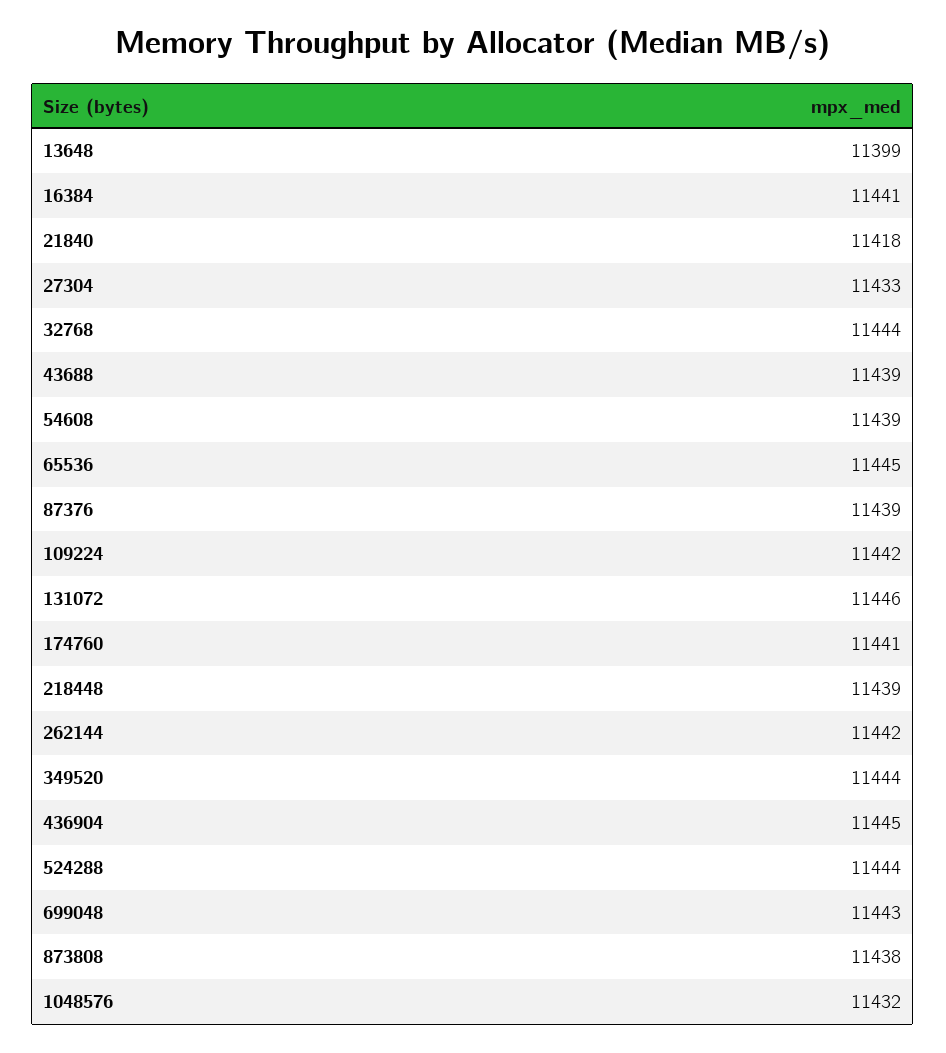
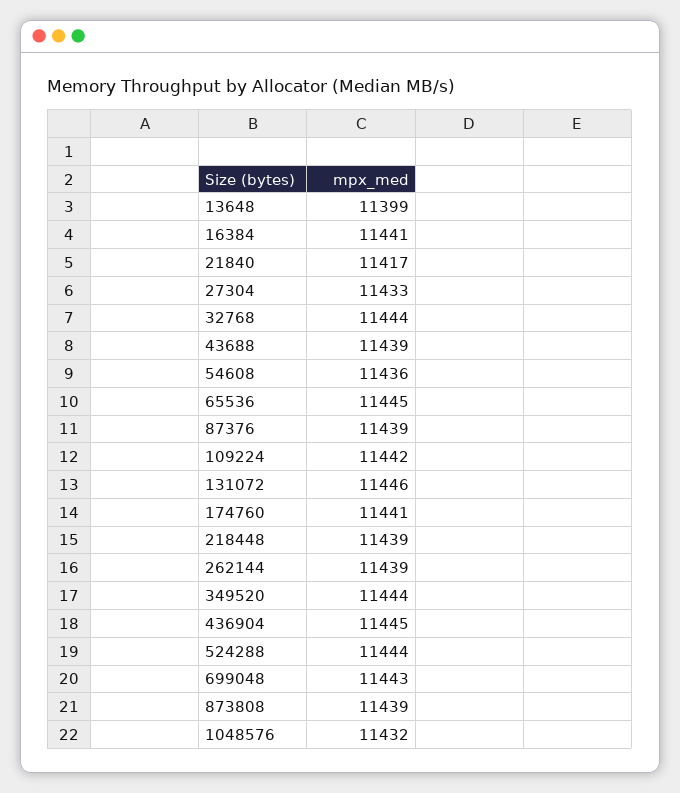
21840: 11418 -> 11417
54608: 11439 -> 11436
262144: 11442 -> 11439
873808: 11438 -> 11439

